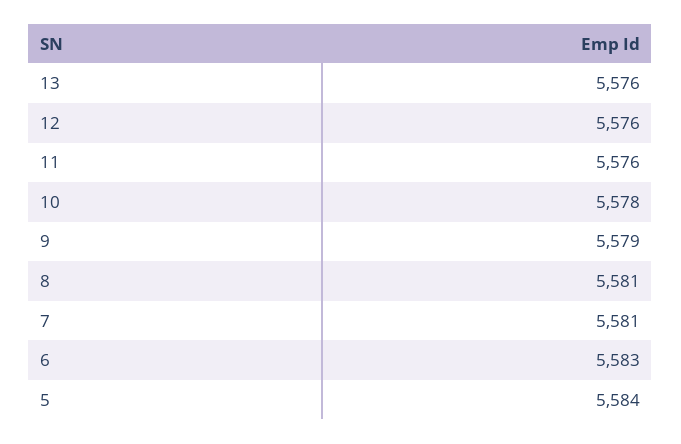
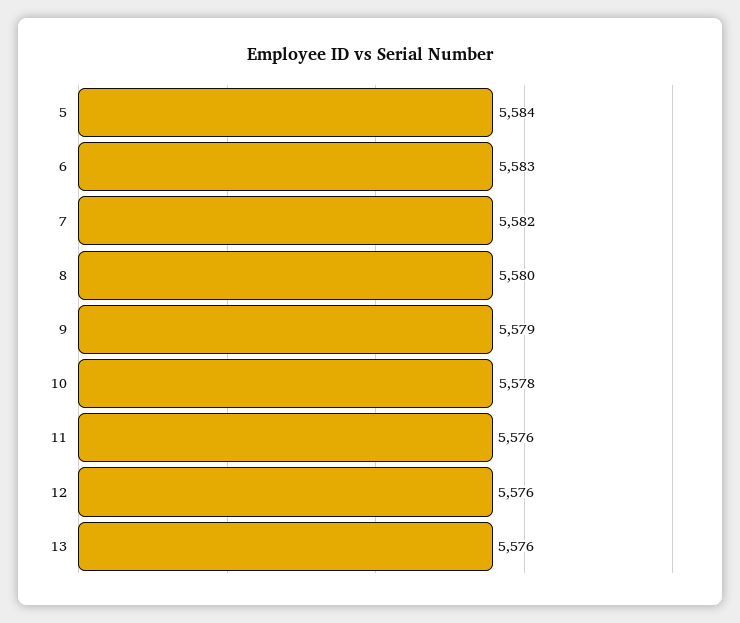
8: 5581 -> 5580
7: 5581 -> 5582

